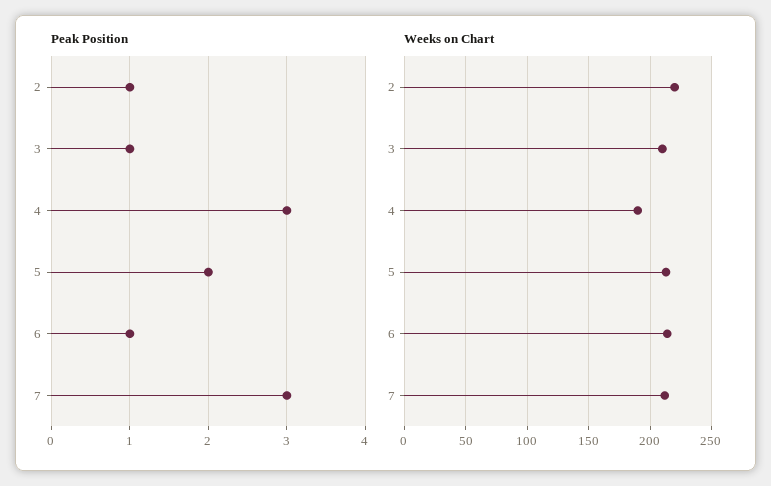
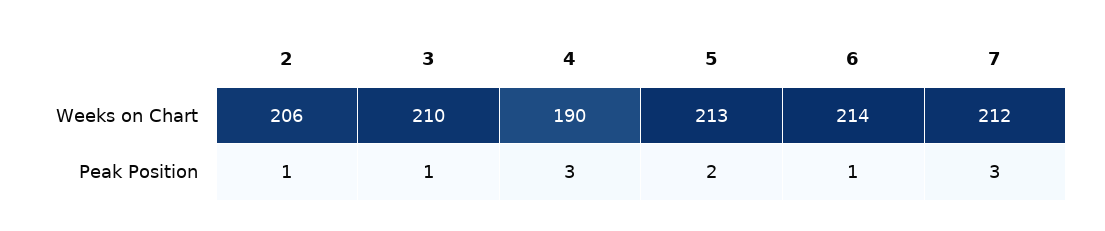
Weeks on Chart, 2: 220 -> 206

